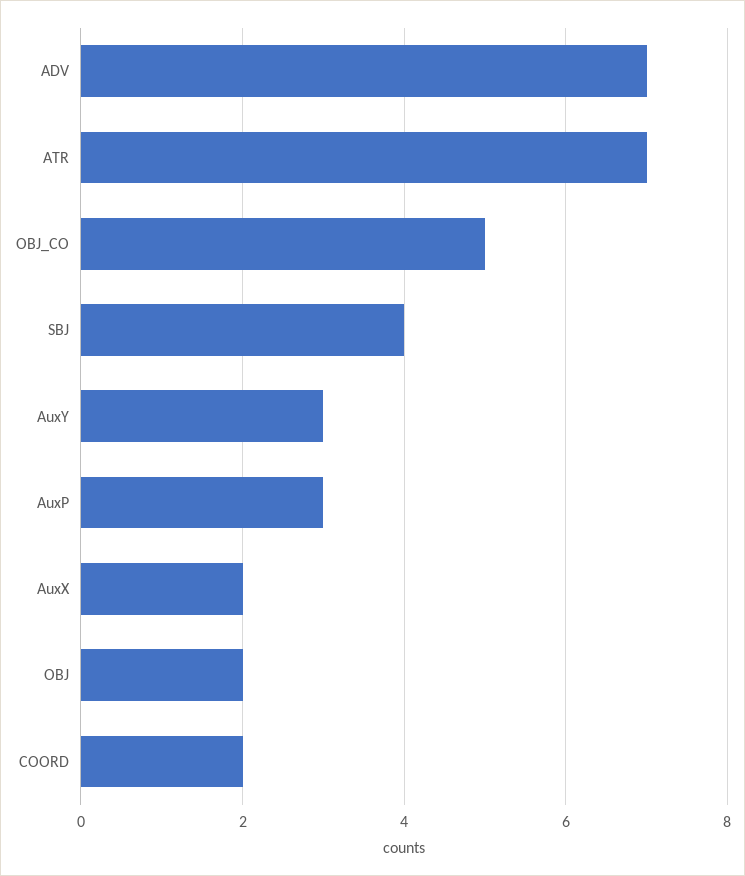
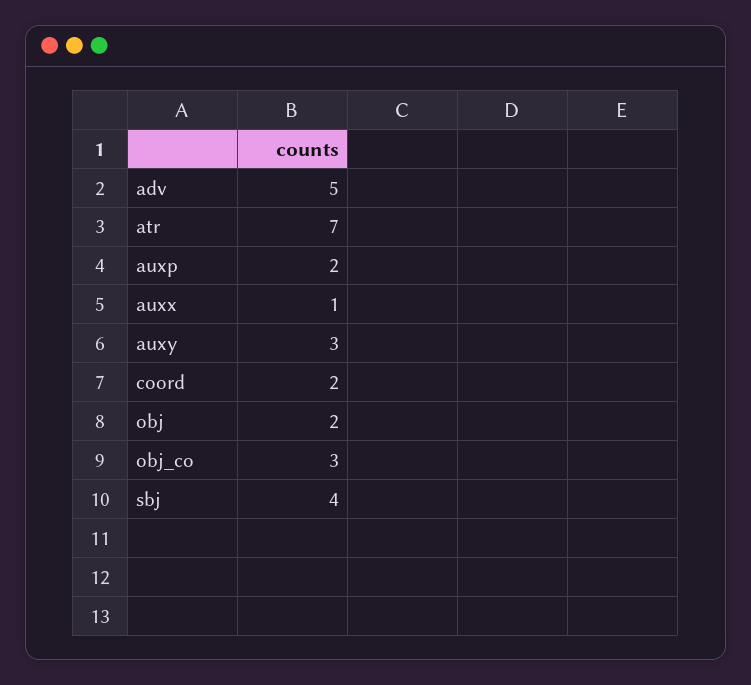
ADV: 7 -> 5
OBJ_CO: 5 -> 3
AuxP: 3 -> 2
AuxX: 2 -> 1

